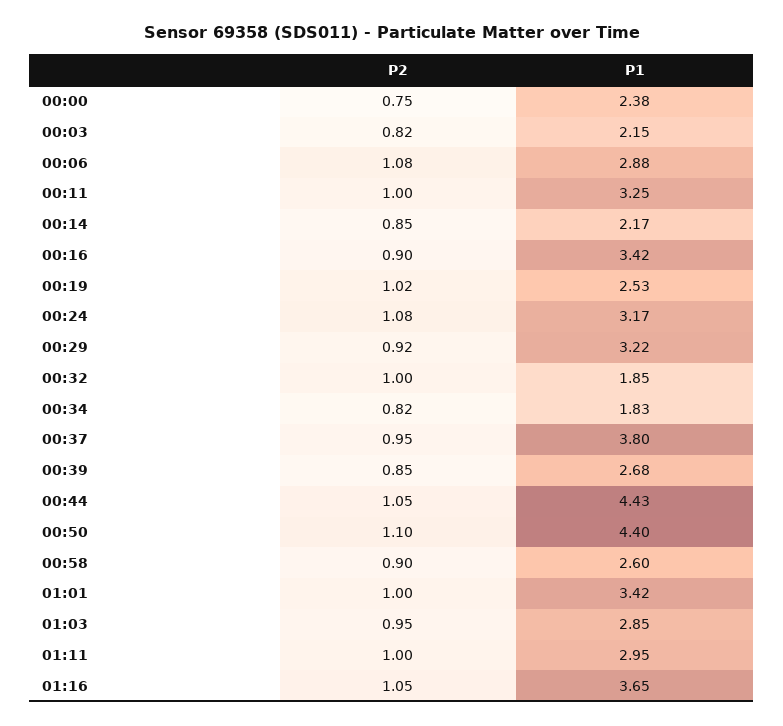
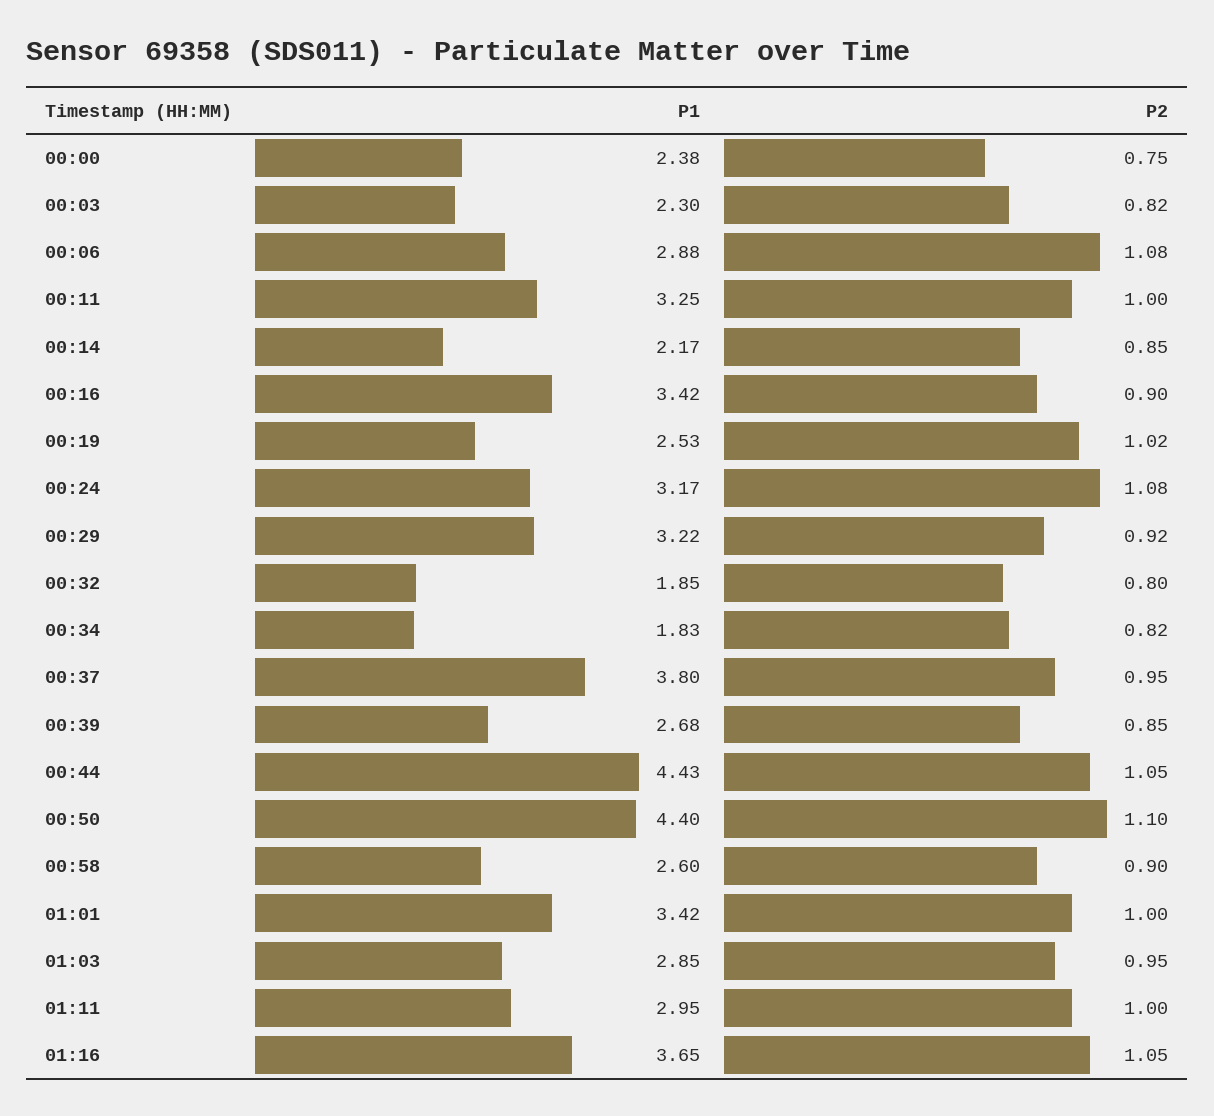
P1, 00:03: 2.15 -> 2.3
P2, 00:32: 1 -> 0.8

